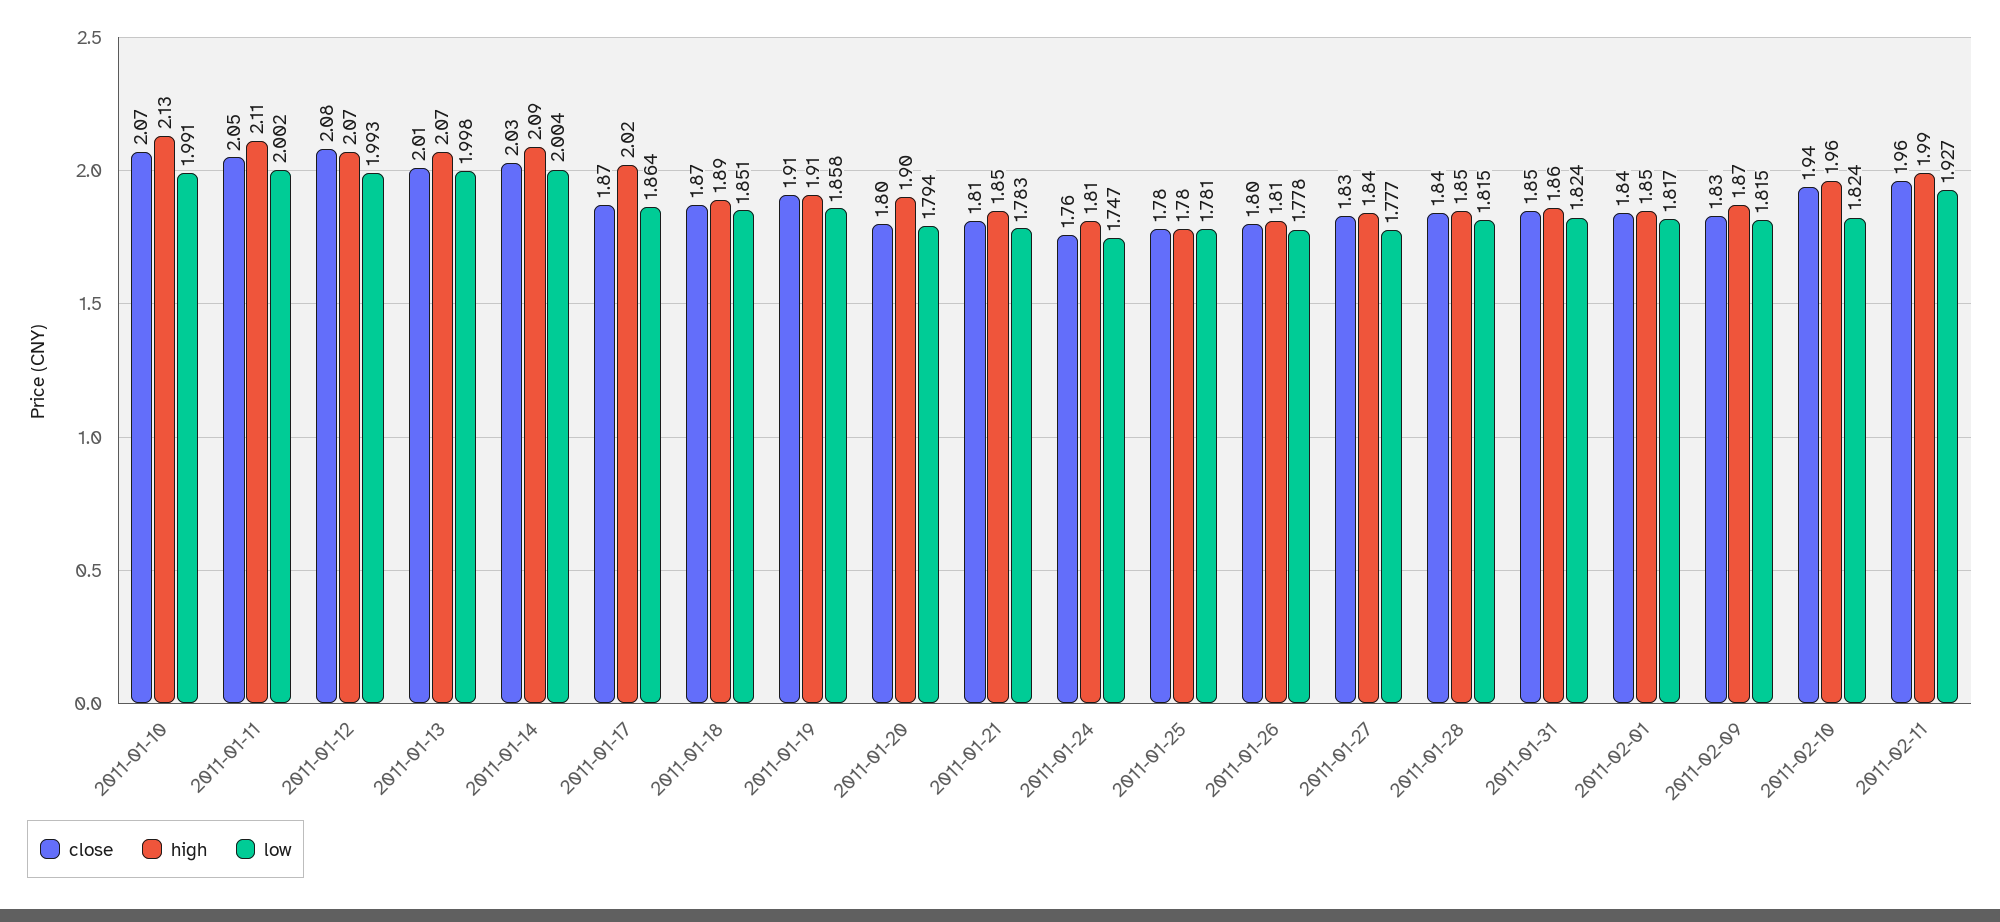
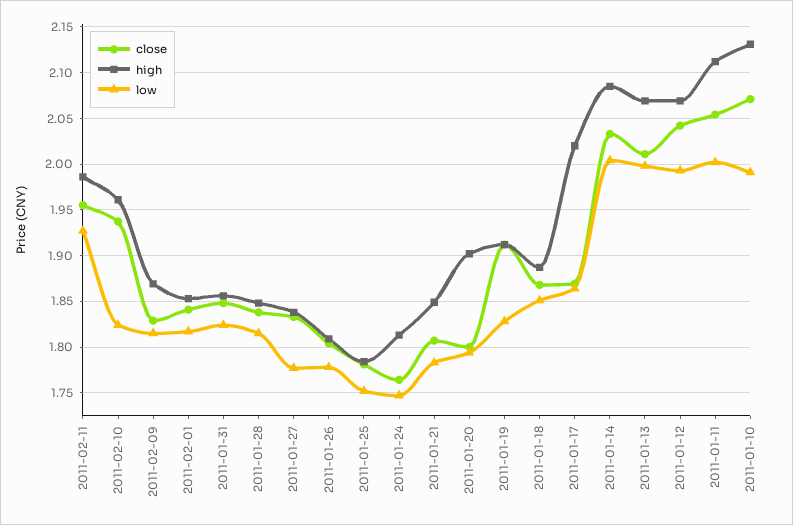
close, 2011-01-12: 2.08 -> 2.04
low, 2011-01-19: 1.858 -> 1.83
low, 2011-01-25: 1.781 -> 1.75

